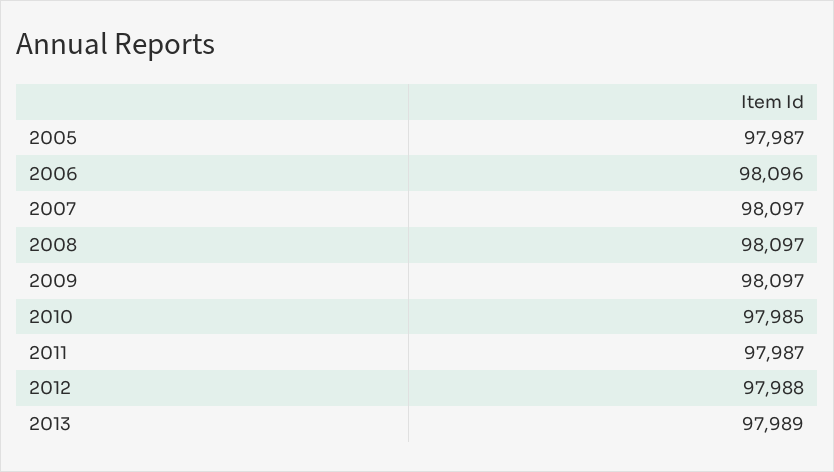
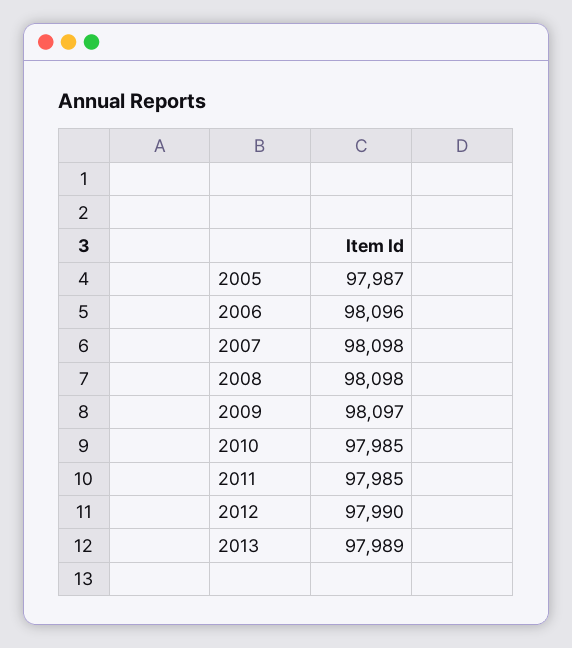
2007: 98097 -> 98098
2008: 98097 -> 98098
2011: 97987 -> 97985
2012: 97988 -> 97990

